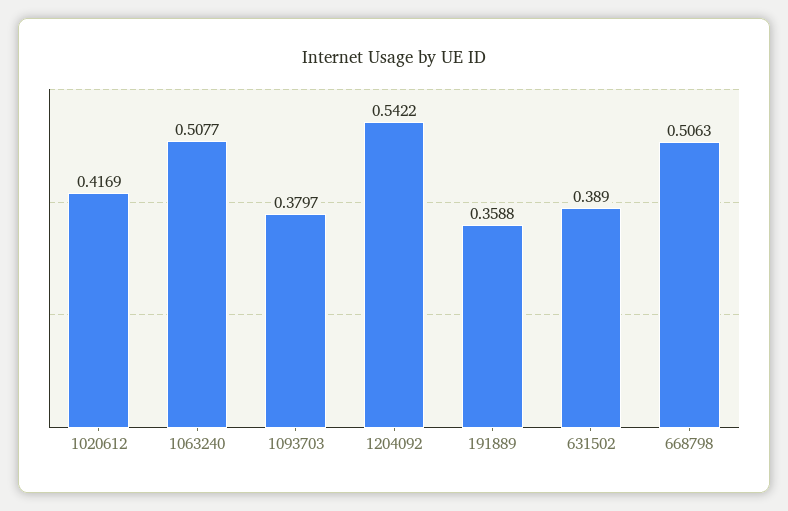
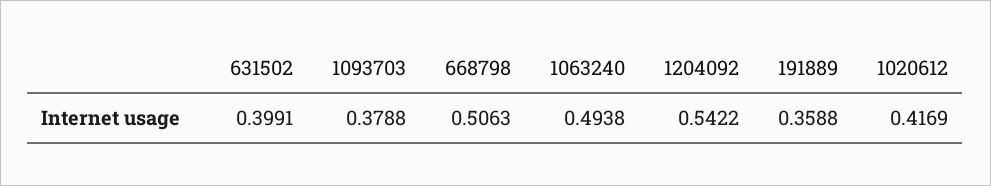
1063240: 0.5077 -> 0.4938
1093703: 0.3797 -> 0.3788
631502: 0.389 -> 0.3991

